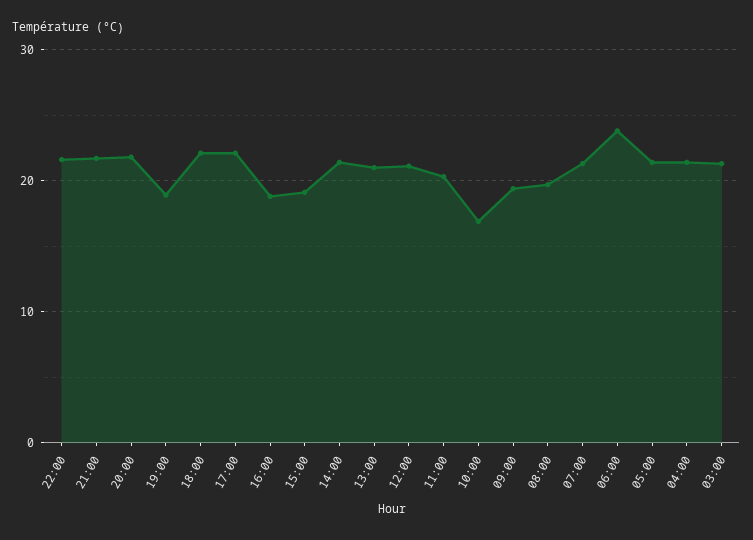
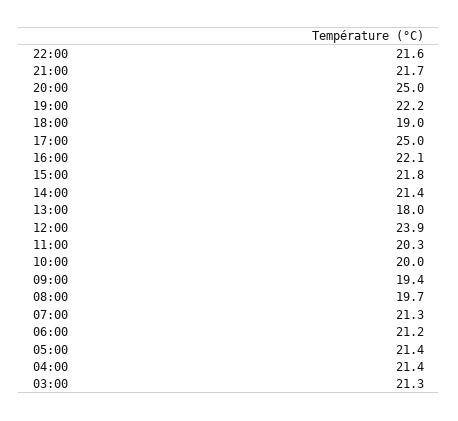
20:00: 22 -> 25
19:00: 19 -> 22.2
18:00: 22 -> 19
17:00: 22 -> 25
16:00: 19 -> 22.1
15:00: 19 -> 21.8
13:00: 21 -> 18
12:00: 21 -> 23.9
10:00: 17 -> 20
06:00: 24 -> 21.2

